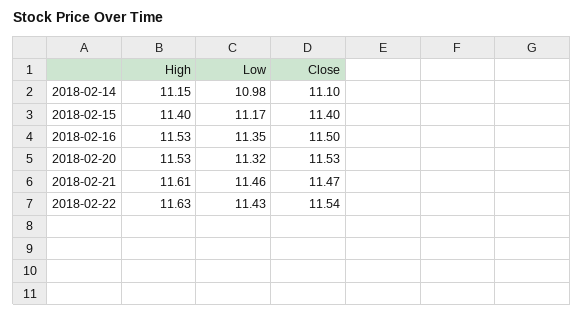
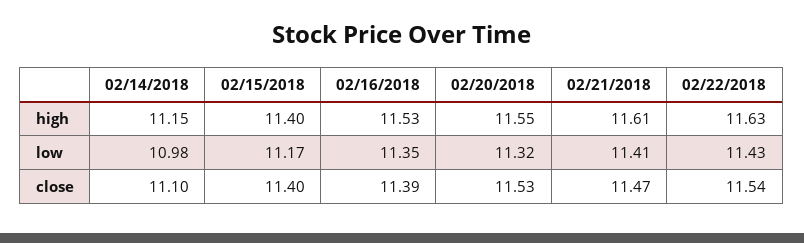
Close, 2018-02-16: 11.5 -> 11.39
High, 2018-02-20: 11.53 -> 11.55
Low, 2018-02-21: 11.46 -> 11.41

